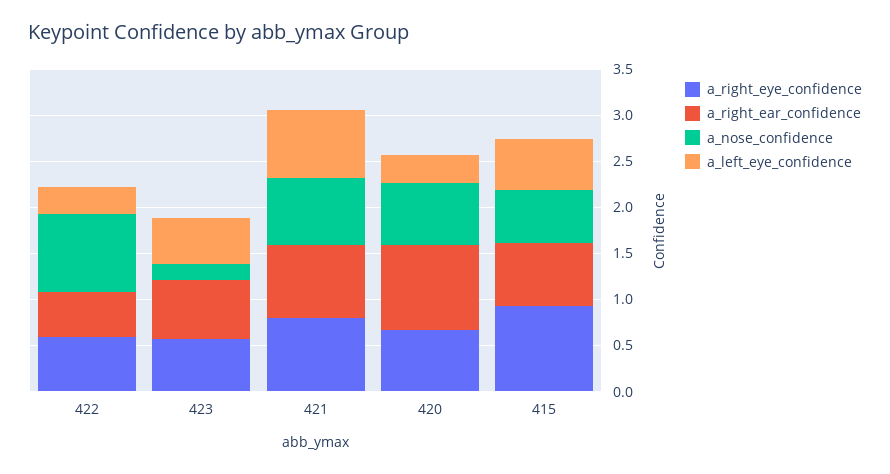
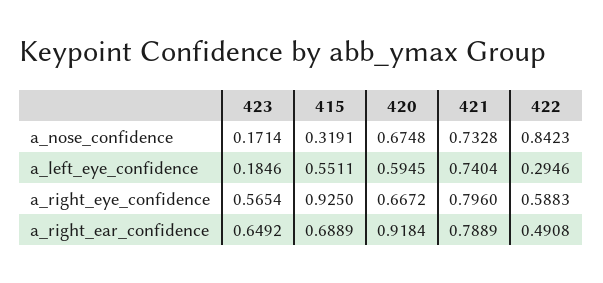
a_left_eye_confidence, 423: 0.5 -> 0.1846
a_left_eye_confidence, 420: 0.3 -> 0.5945
a_nose_confidence, 415: 0.6 -> 0.3191

